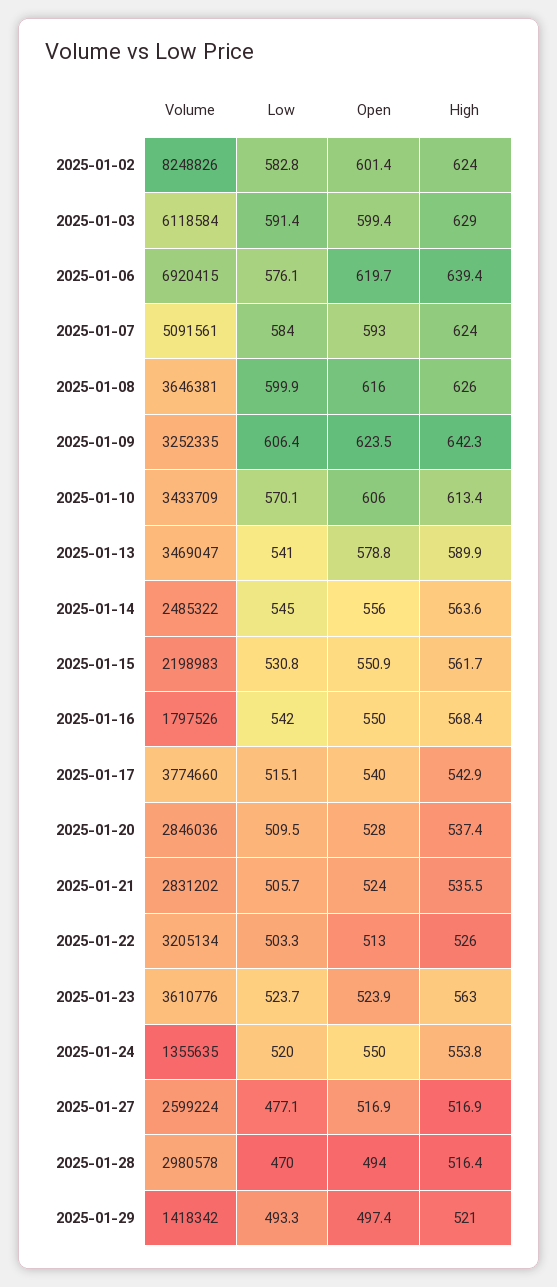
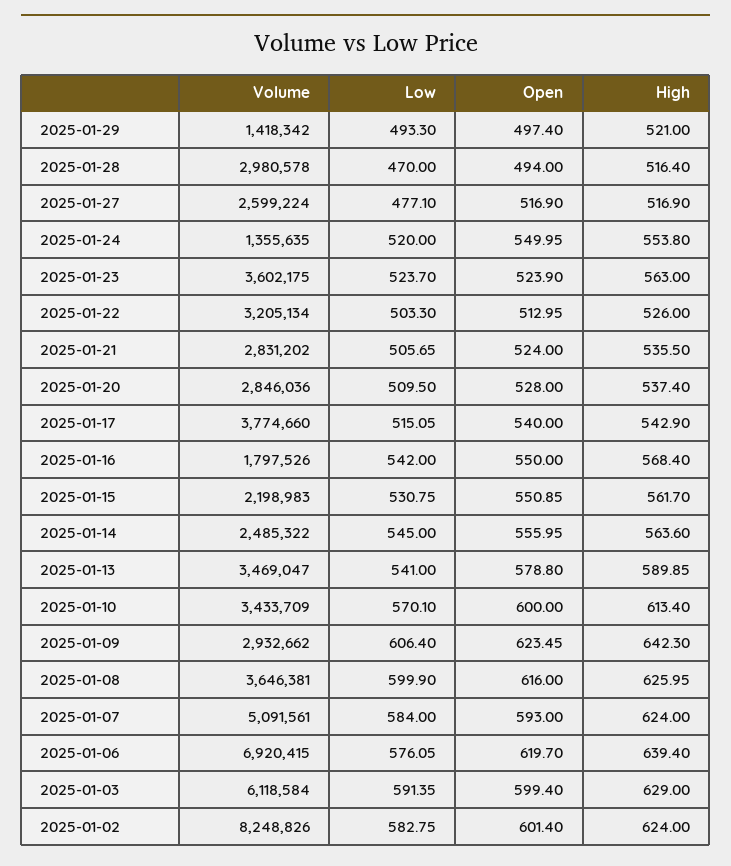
Volume, 2025-01-09: 3252335 -> 2932662
Open, 2025-01-10: 606 -> 600
Volume, 2025-01-23: 3610776 -> 3602175

